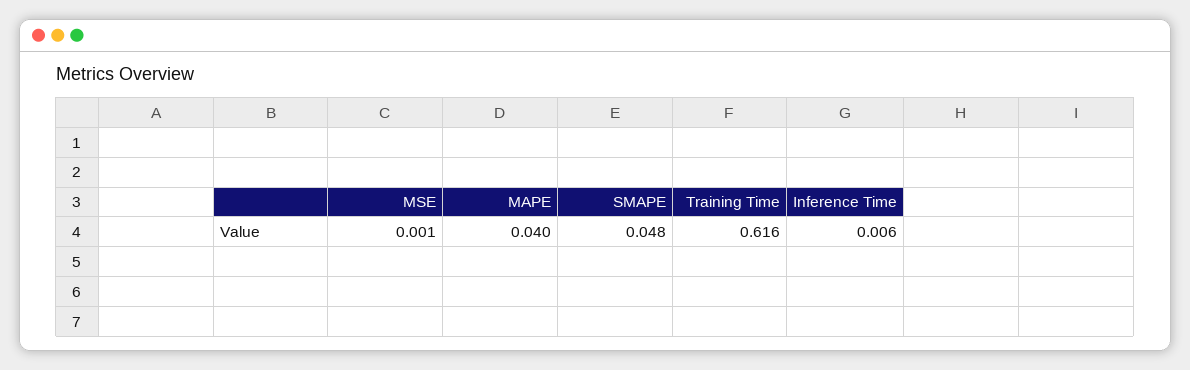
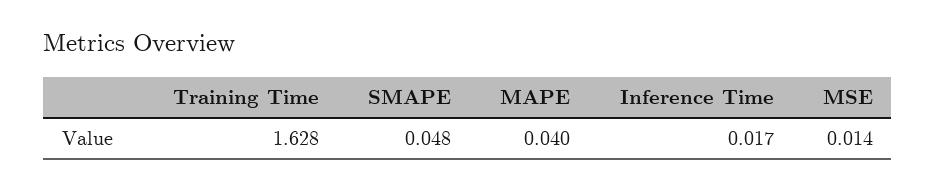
MSE: 0.001 -> 0.014
Training Time: 0.616 -> 1.628
Inference Time: 0.006 -> 0.017

